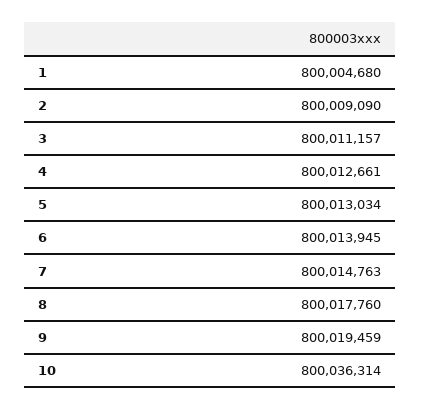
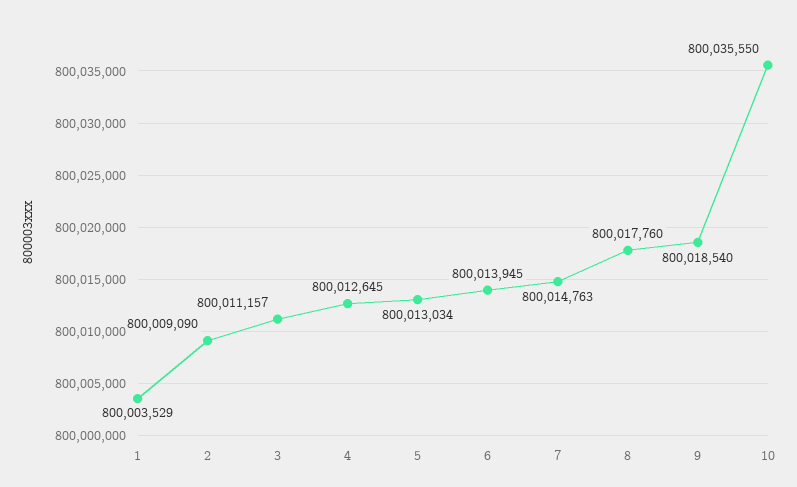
1: 800004680 -> 800003529
4: 800012661 -> 800012645
9: 800019459 -> 800018540
10: 800036314 -> 800035550

